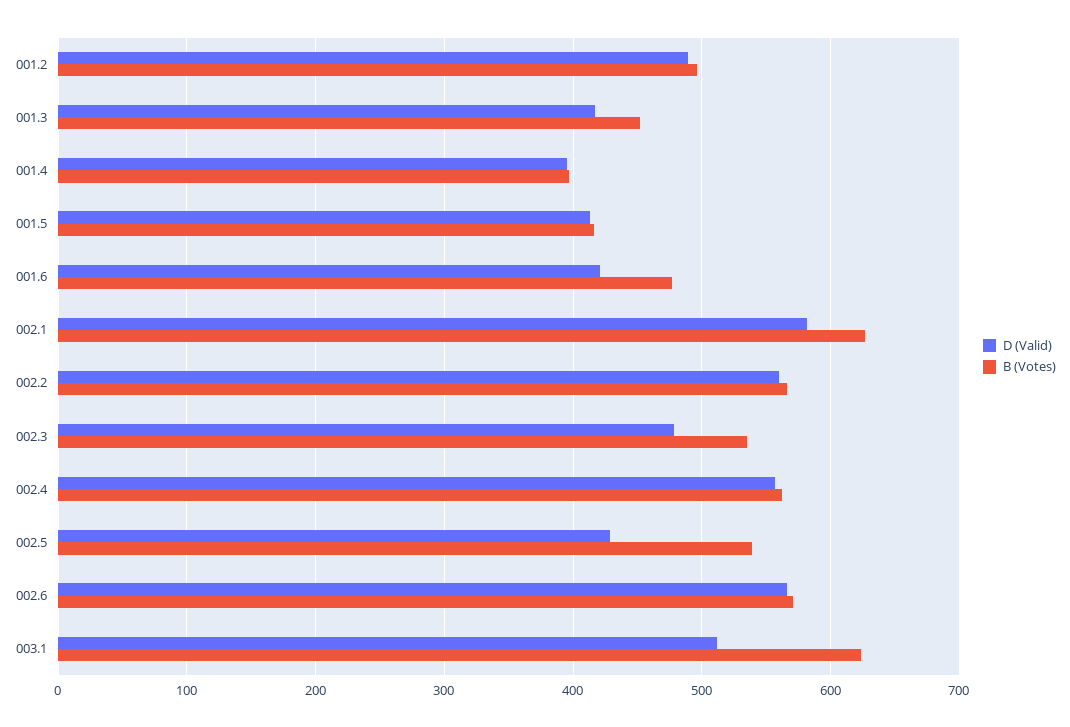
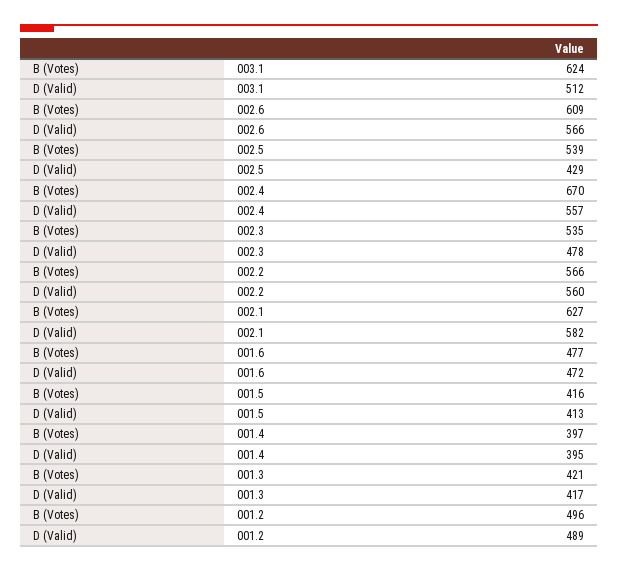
B (Votes), 001.3: 450 -> 421
D (Valid), 001.6: 420 -> 472
B (Votes), 002.4: 560 -> 670
B (Votes), 002.6: 570 -> 609

